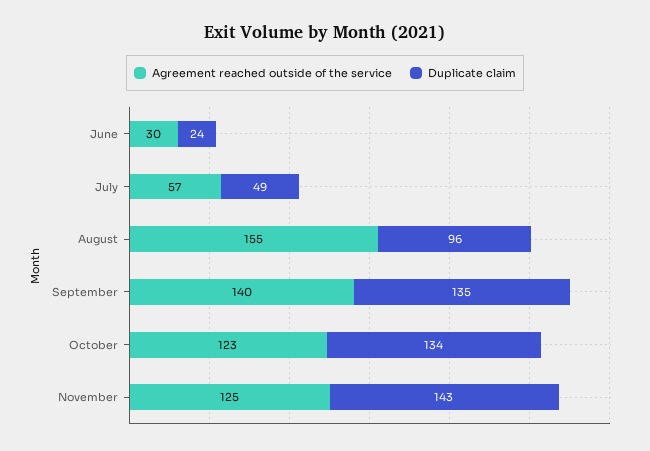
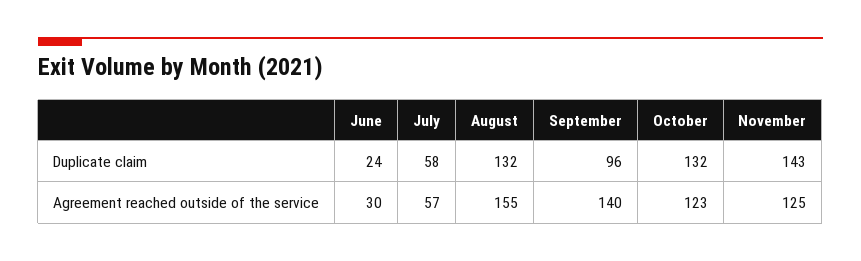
Duplicate claim, July: 49 -> 58
Duplicate claim, August: 96 -> 132
Duplicate claim, September: 135 -> 96
Duplicate claim, October: 134 -> 132

